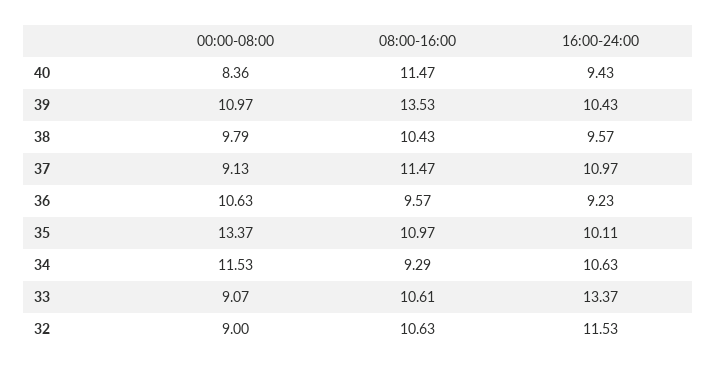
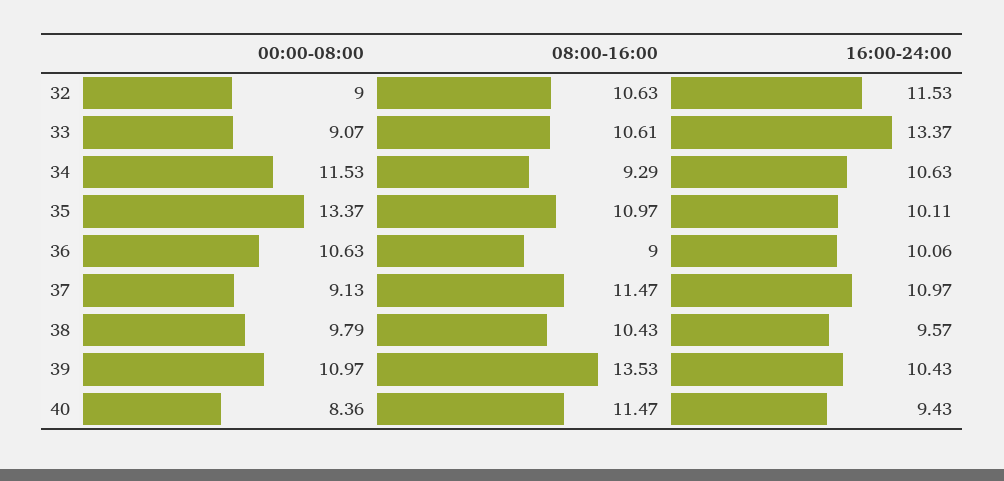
08:00-16:00, 36: 9.57 -> 9
16:00-24:00, 36: 9.23 -> 10.06

